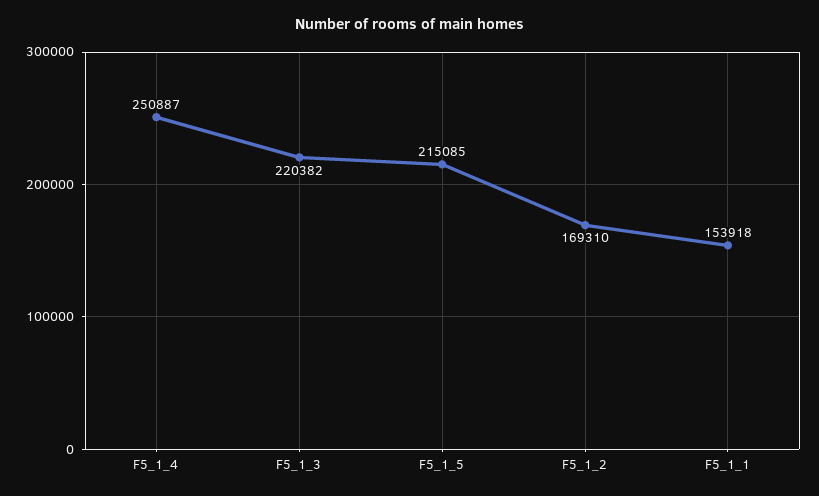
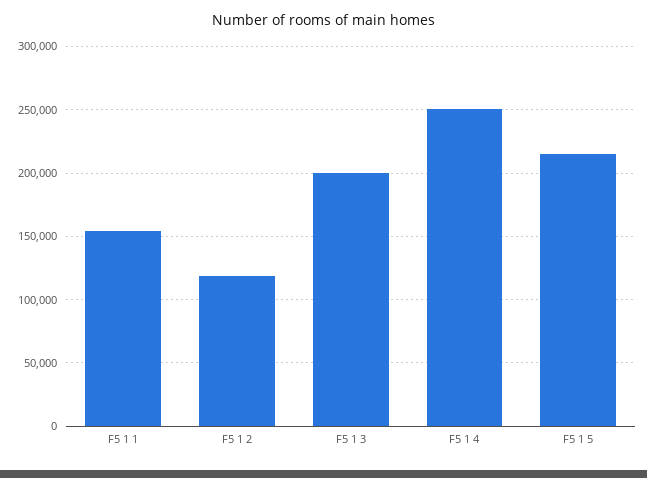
F5_1_3: 220382 -> 200000
F5_1_2: 169310 -> 120000

